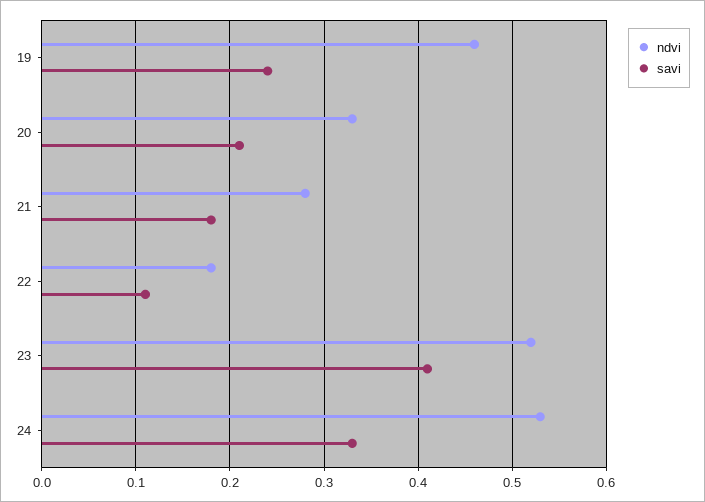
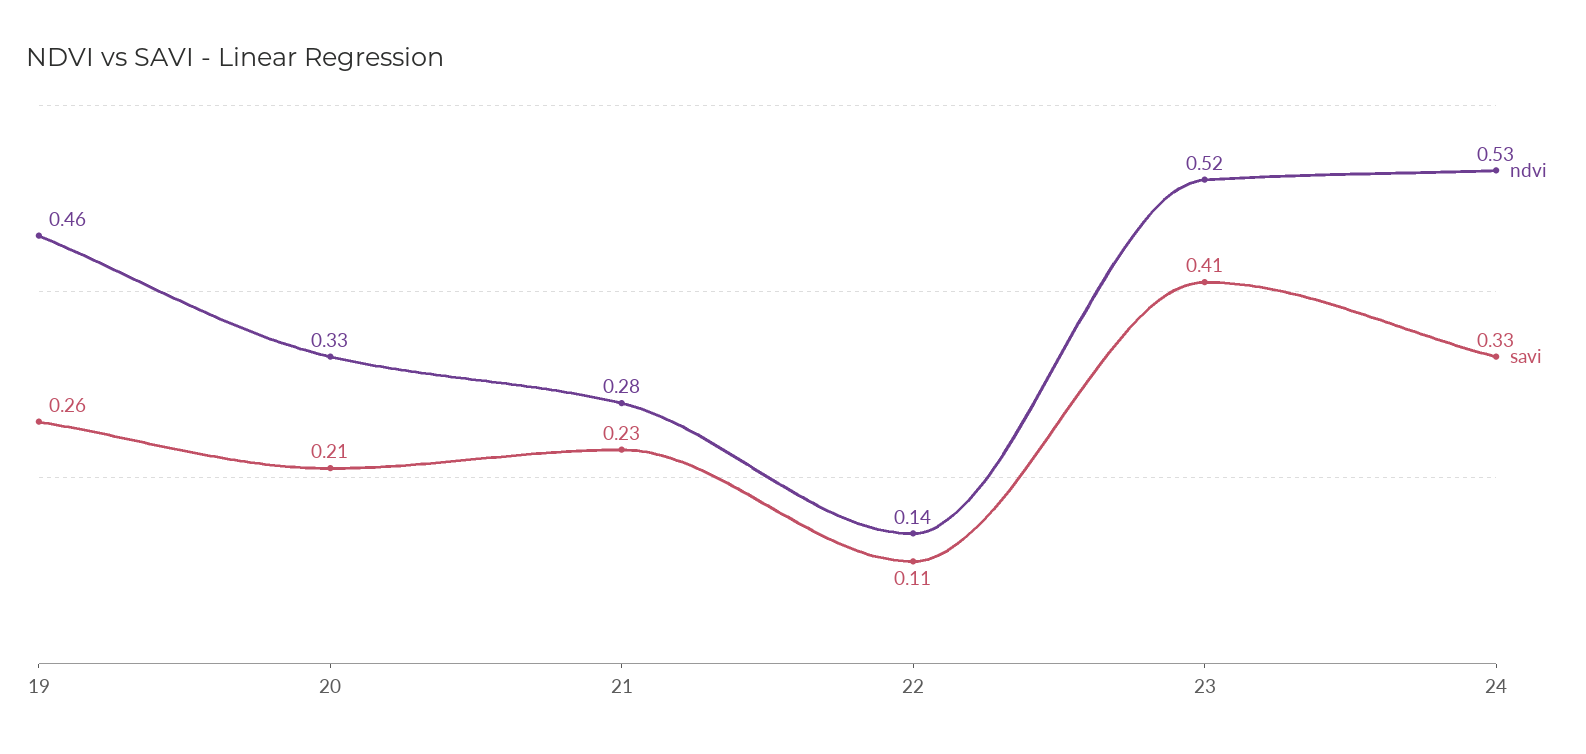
savi, 19: 0.24 -> 0.26
savi, 21: 0.18 -> 0.23
ndvi, 22: 0.18 -> 0.14

